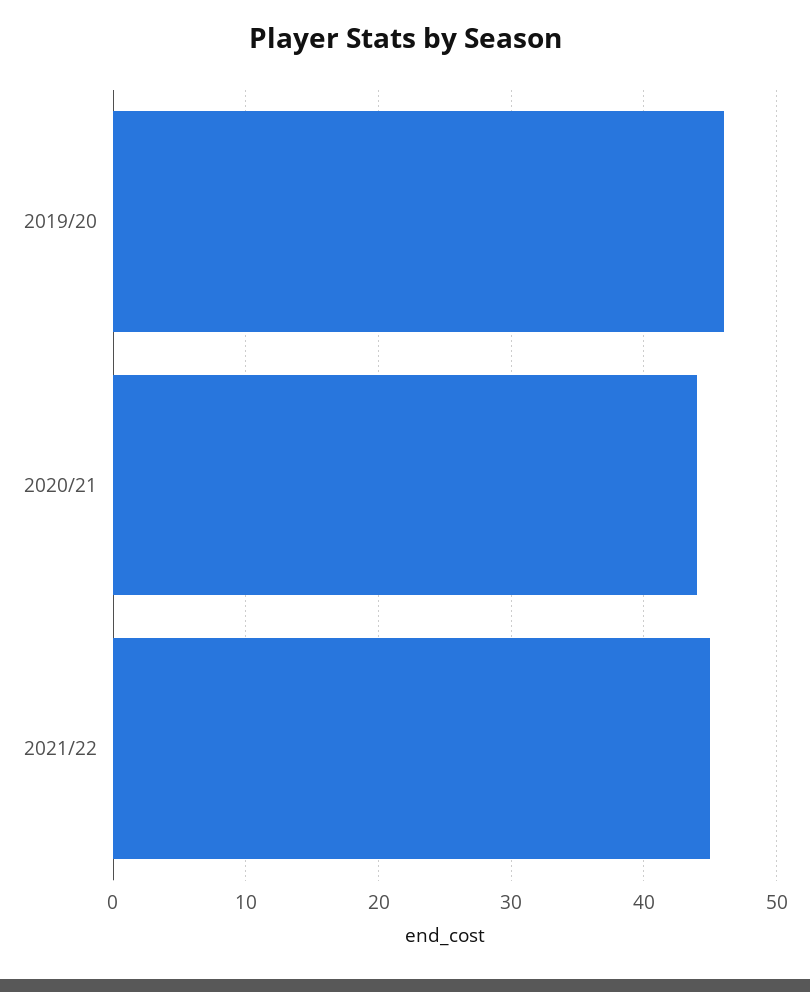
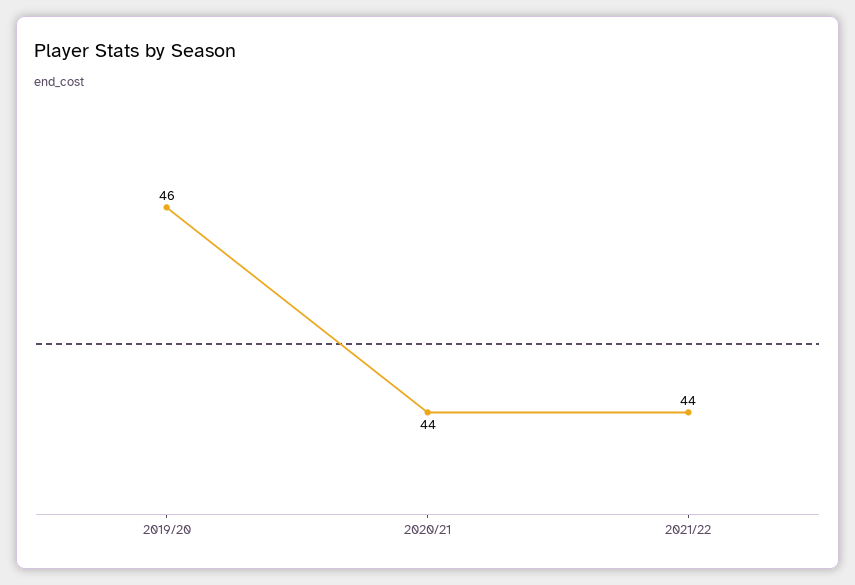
2021/22: 45 -> 44

